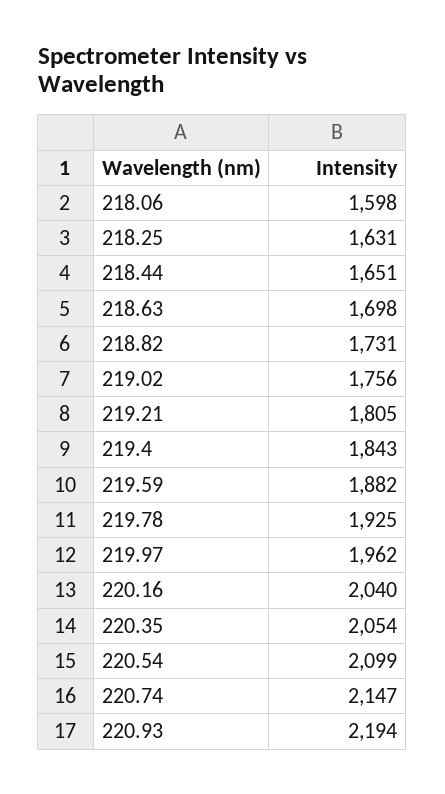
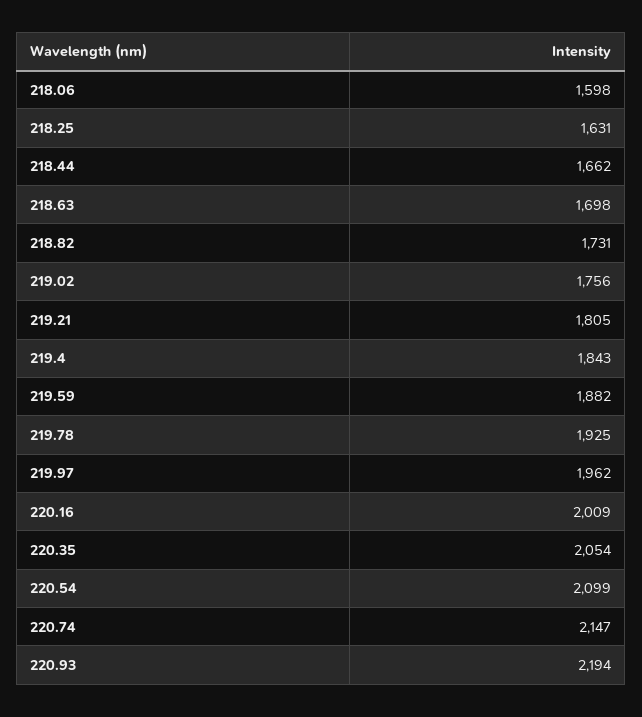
218.44: 1651 -> 1662
220.16: 2040 -> 2009

